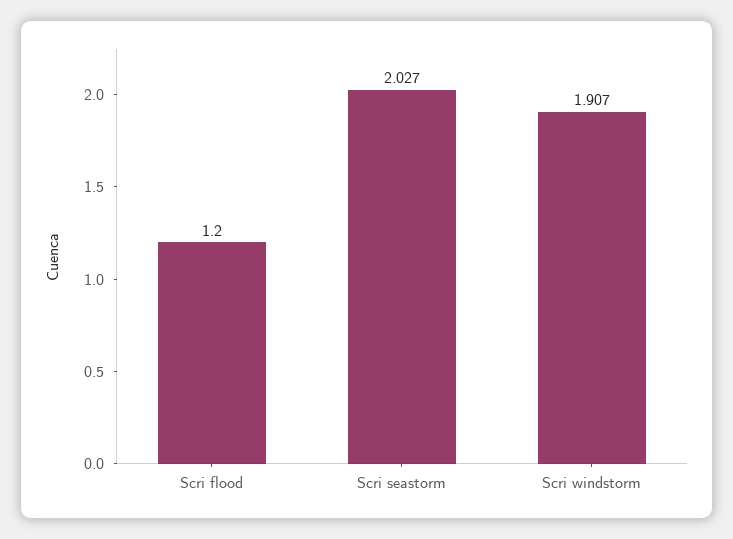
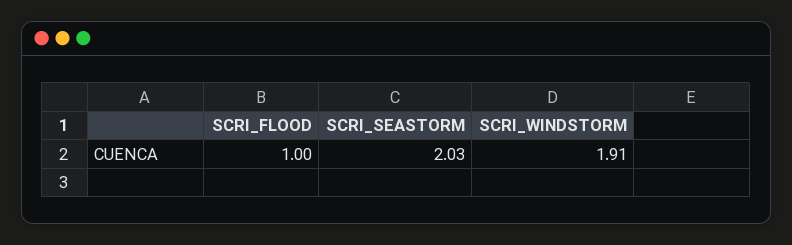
Scri flood: 1.2 -> 1

